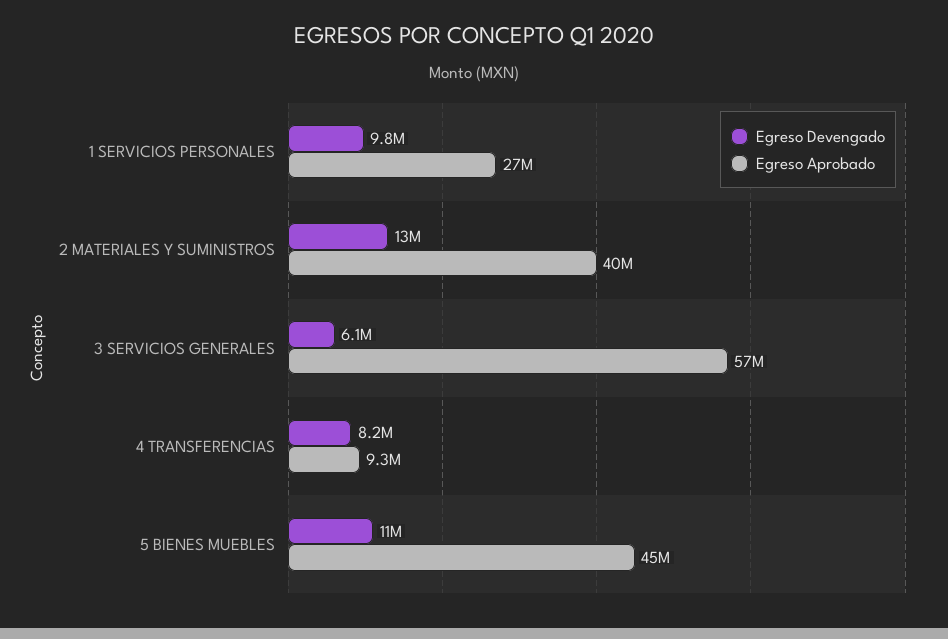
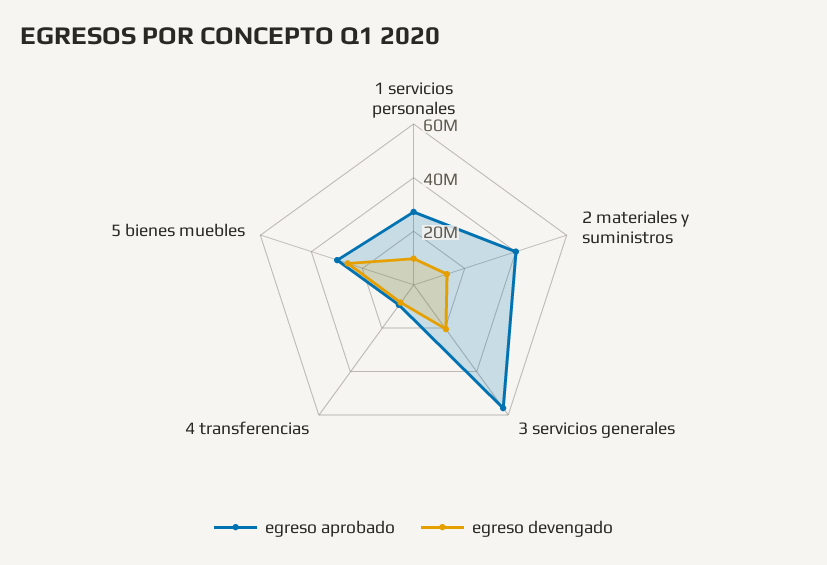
Egreso Devengado, 3 SERVICIOS GENERALES: 6100000 -> 20000000
Egreso Devengado, 5 BIENES MUEBLES: 11000000 -> 25000000
Egreso Aprobado, 5 BIENES MUEBLES: 45000000 -> 30000000

